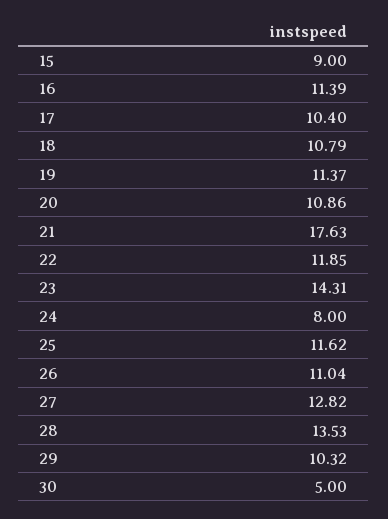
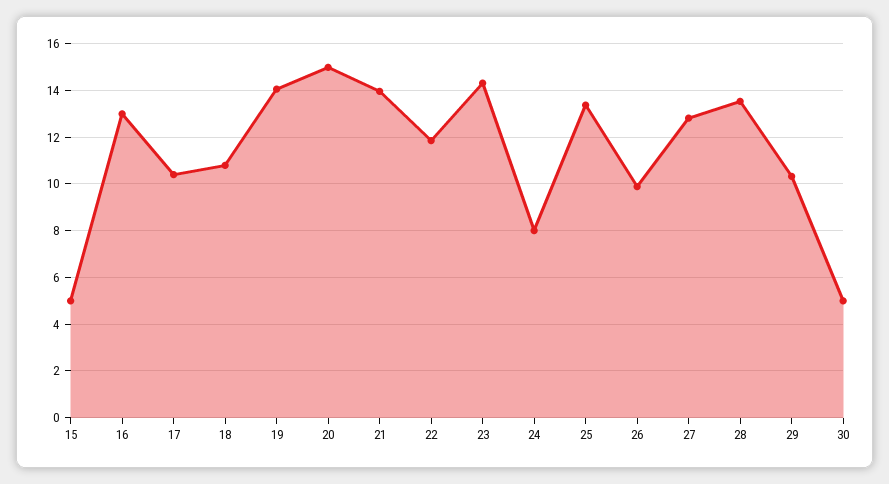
15: 9 -> 5
16: 11.39 -> 13
19: 11.37 -> 14
20: 10.86 -> 15
21: 17.63 -> 14
25: 11.62 -> 13.5
26: 11.04 -> 10

